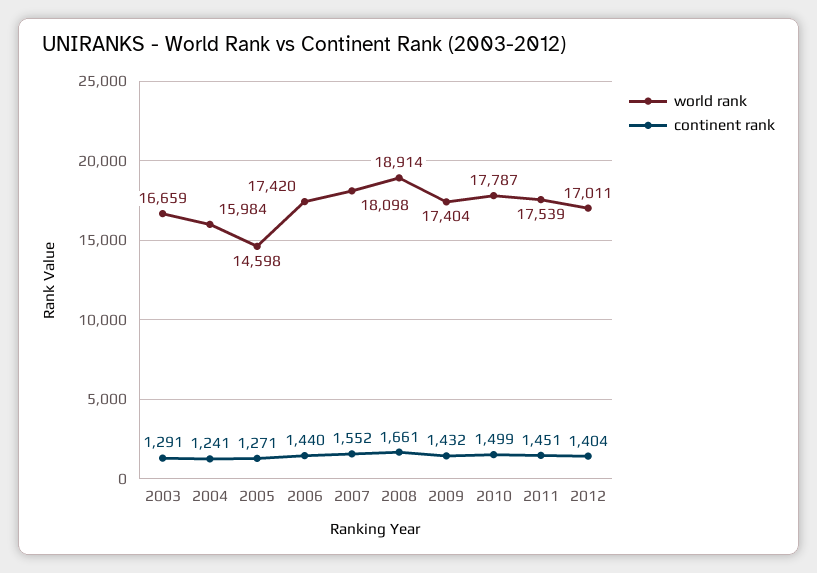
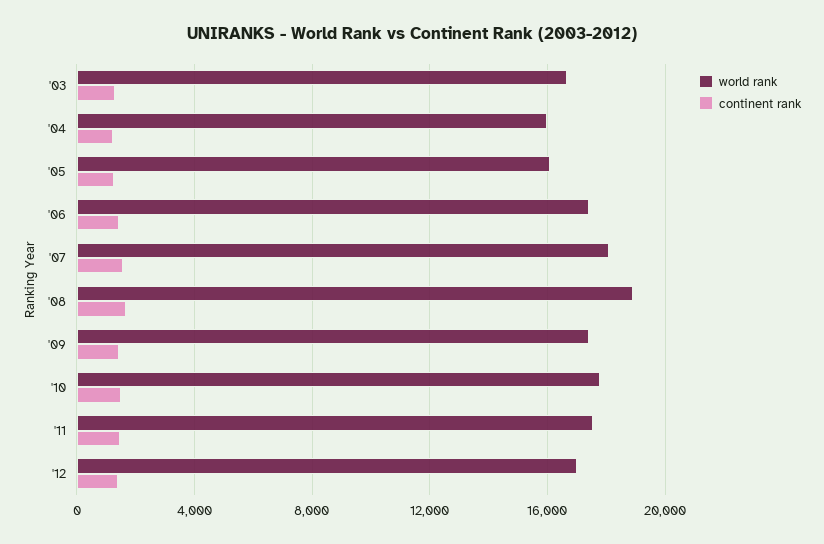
world rank, 2005: 14598 -> 16000

